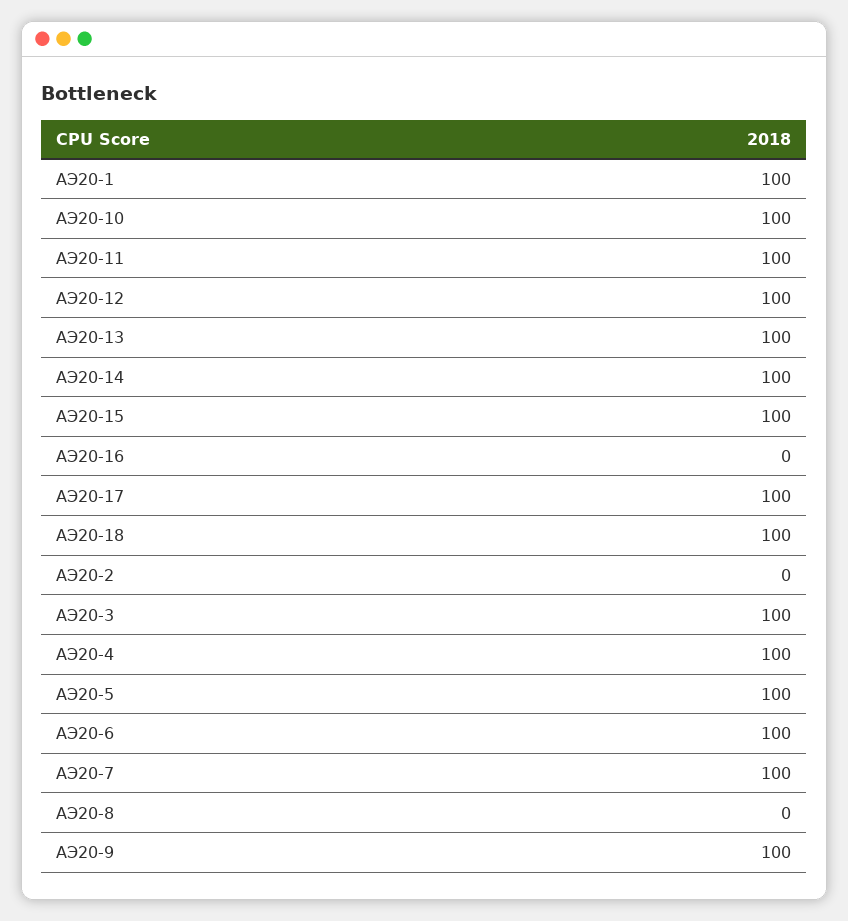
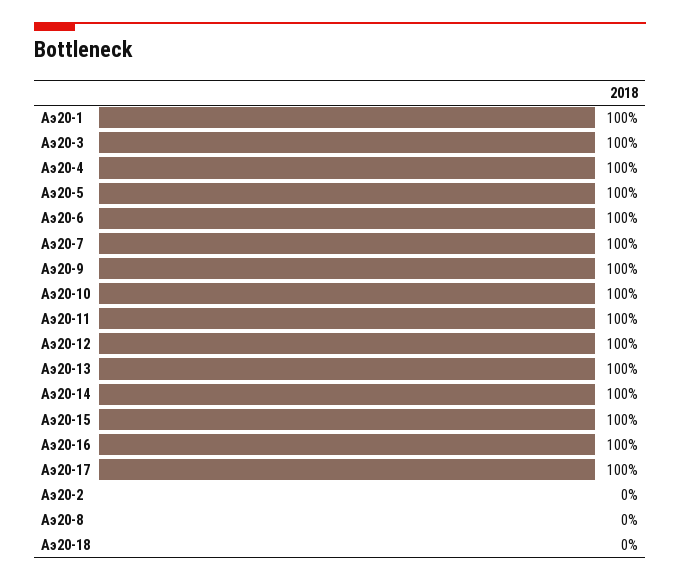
АЭ20-16: 0 -> 100
АЭ20-18: 100 -> 0

